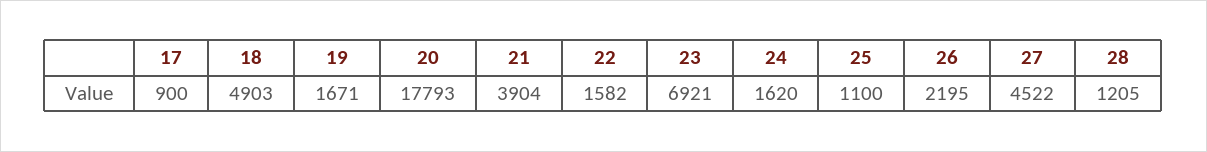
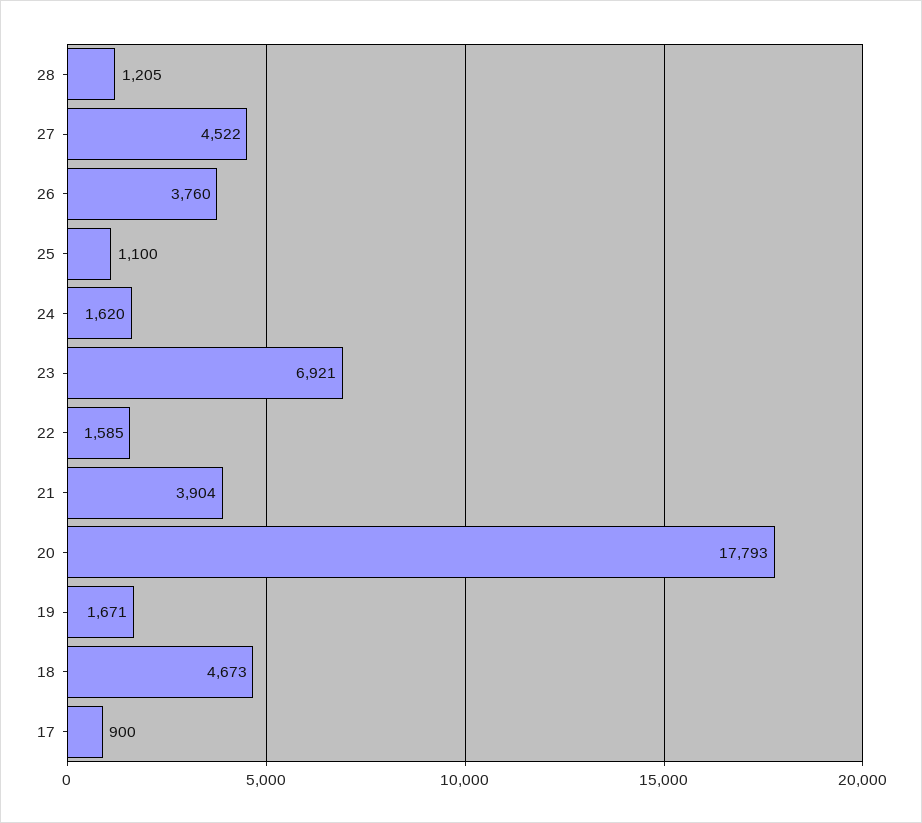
18: 4903 -> 4673
22: 1582 -> 1585
26: 2195 -> 3760

